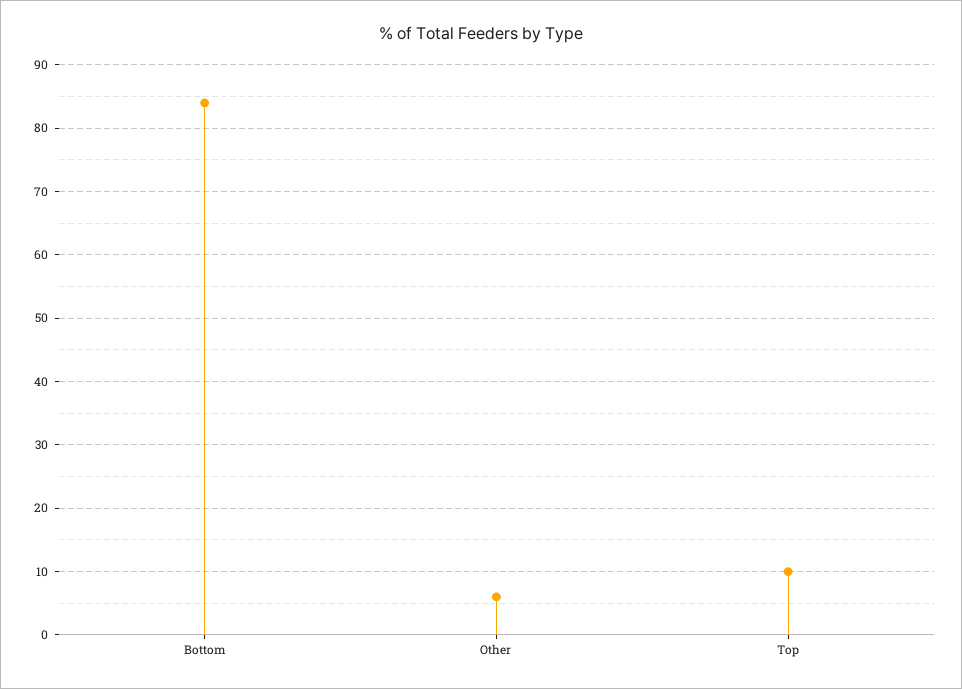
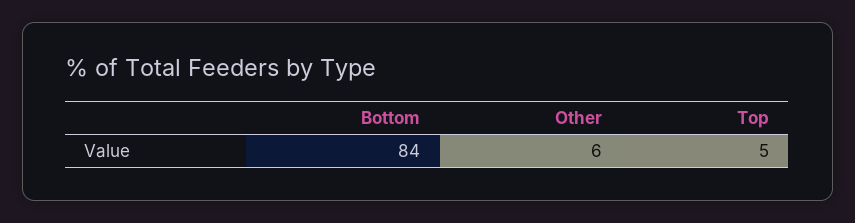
Top: 10 -> 5

